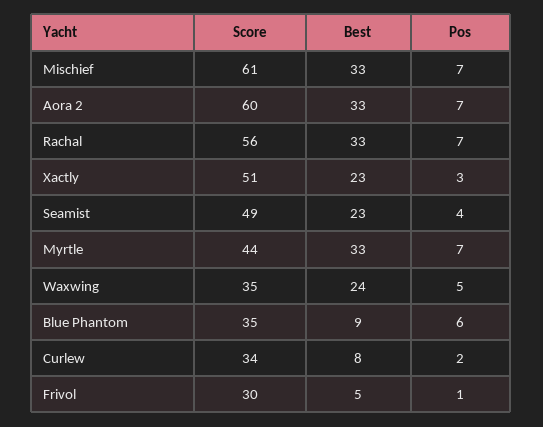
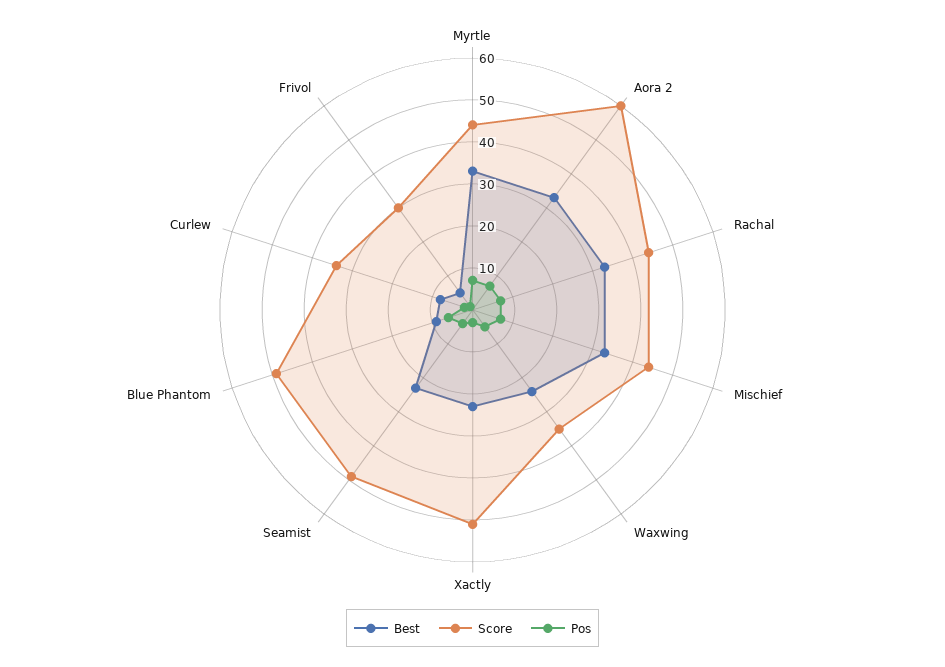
Score, Mischief: 61 -> 45
Score, Rachal: 56 -> 45
Score, Blue Phantom: 35 -> 50

